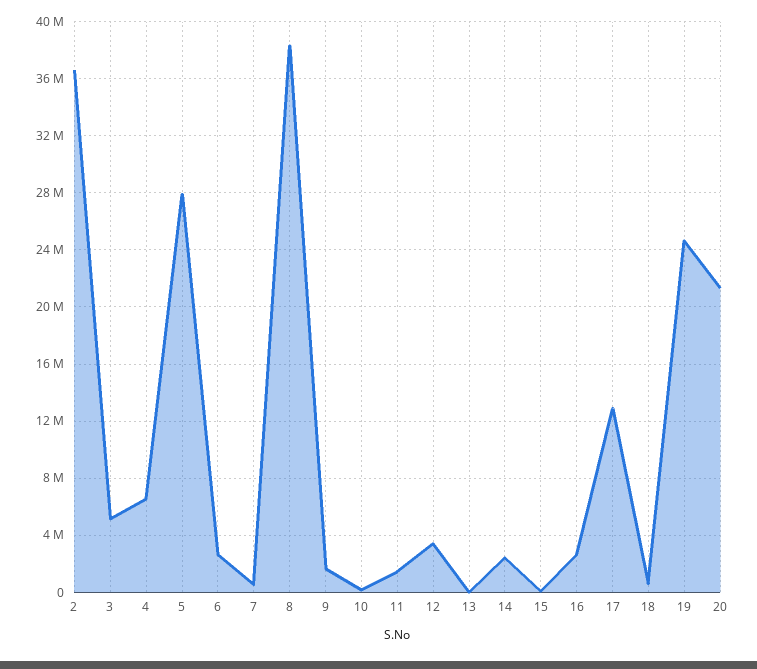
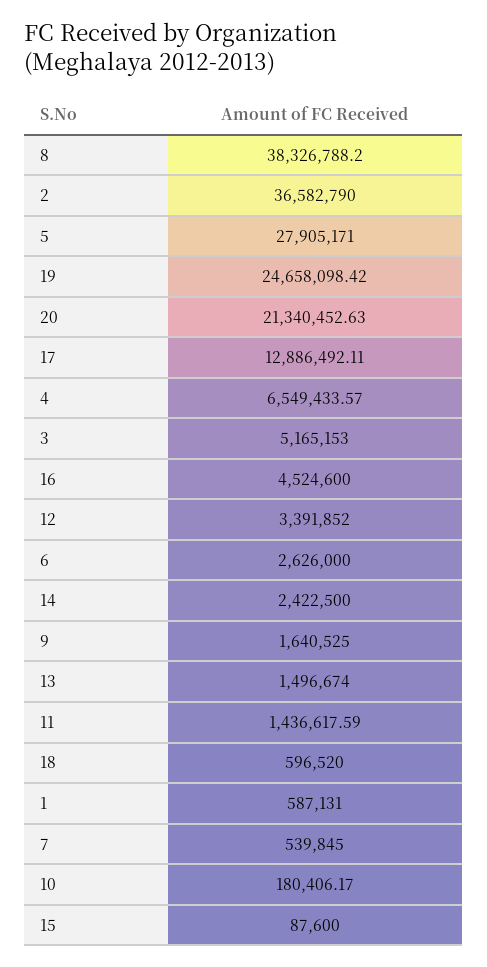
13: 0 -> 1496674
16: 2500000 -> 4524600
1: none -> 587131

